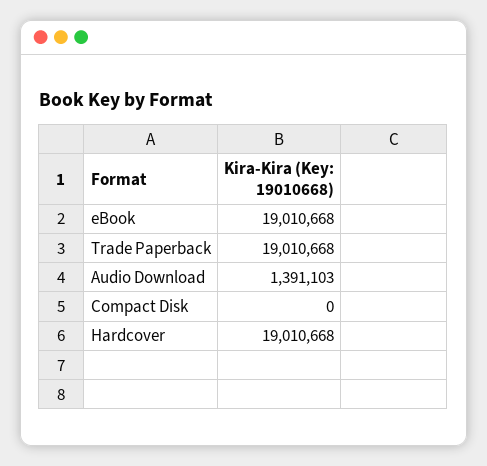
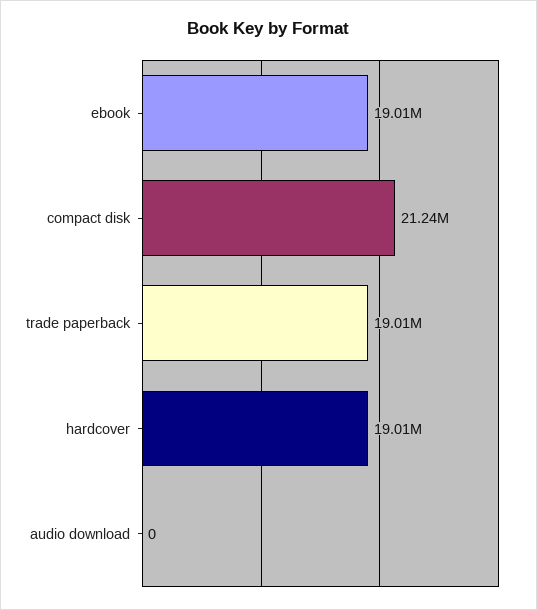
Audio Download: 1391103 -> 0
Compact Disk: 0 -> 21240000

